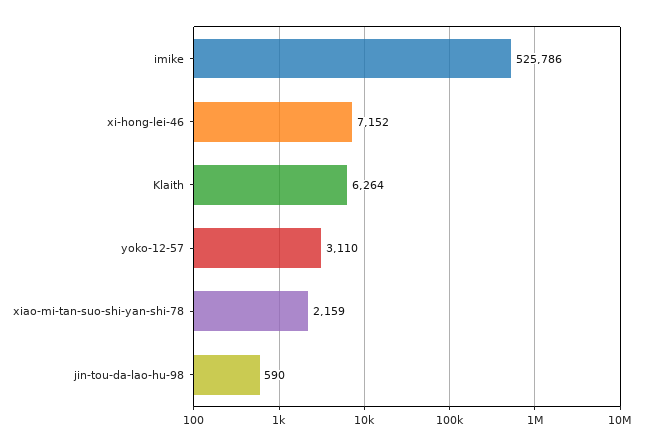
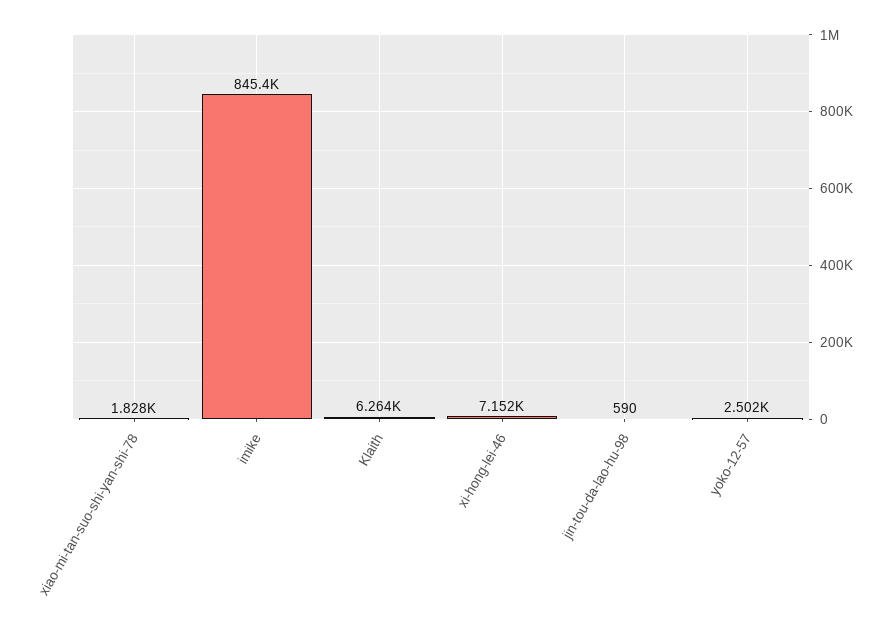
imike: 525786 -> 845400
yoko-12-57: 3110 -> 2502
xiao-mi-tan-suo-shi-yan-shi-78: 2159 -> 1828

